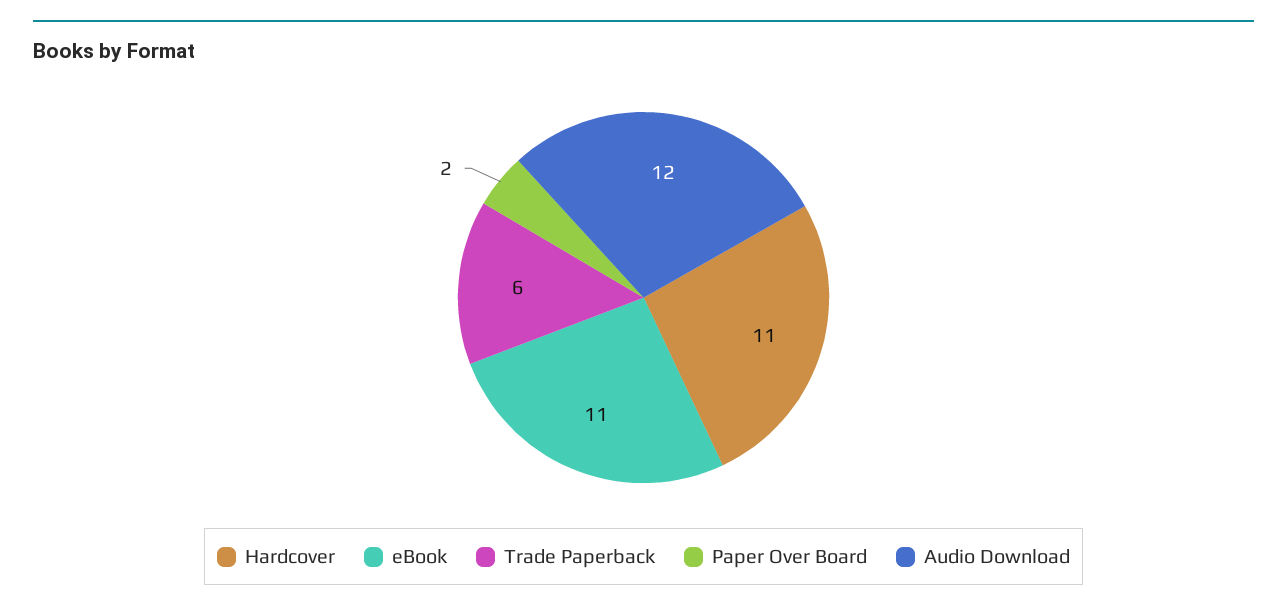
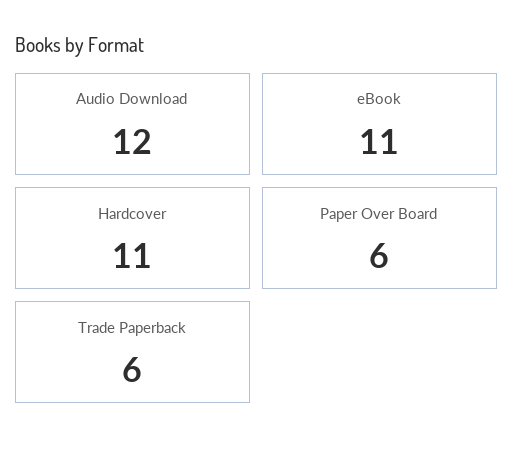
Paper Over Board: 2 -> 6

